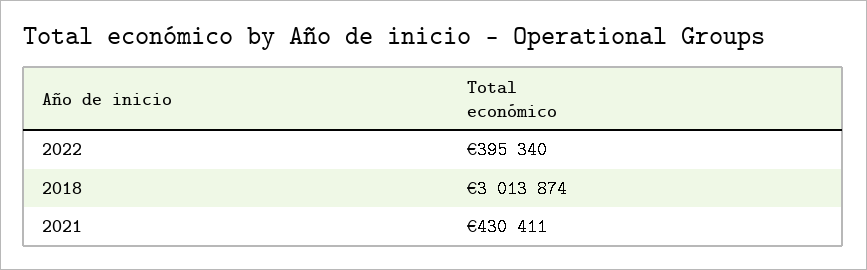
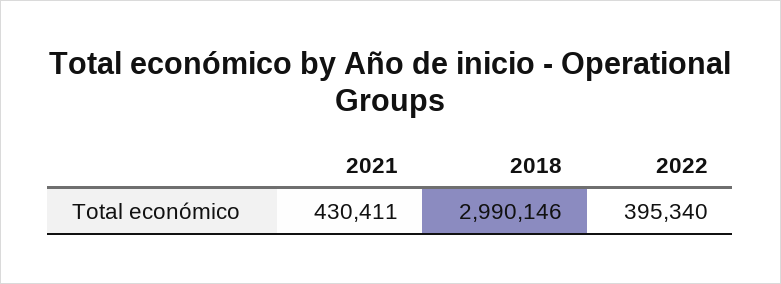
2018: 3013874 -> 2990146

